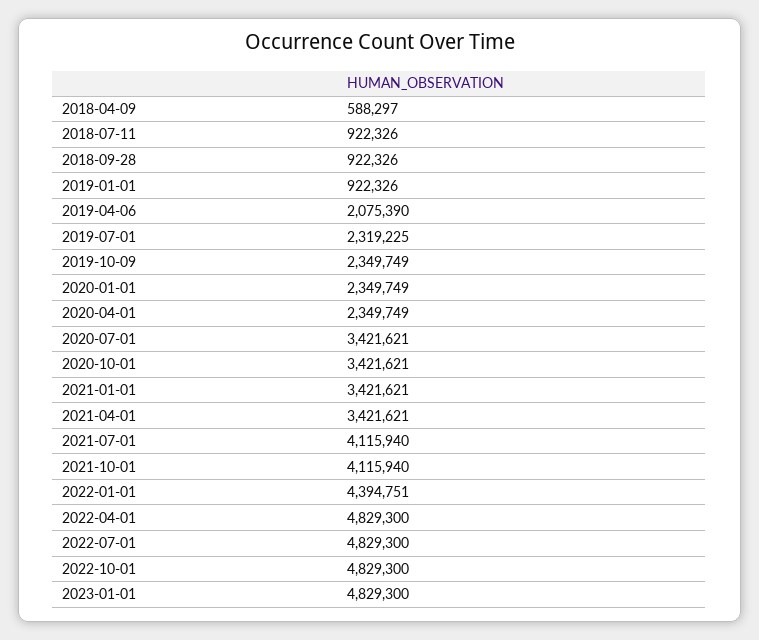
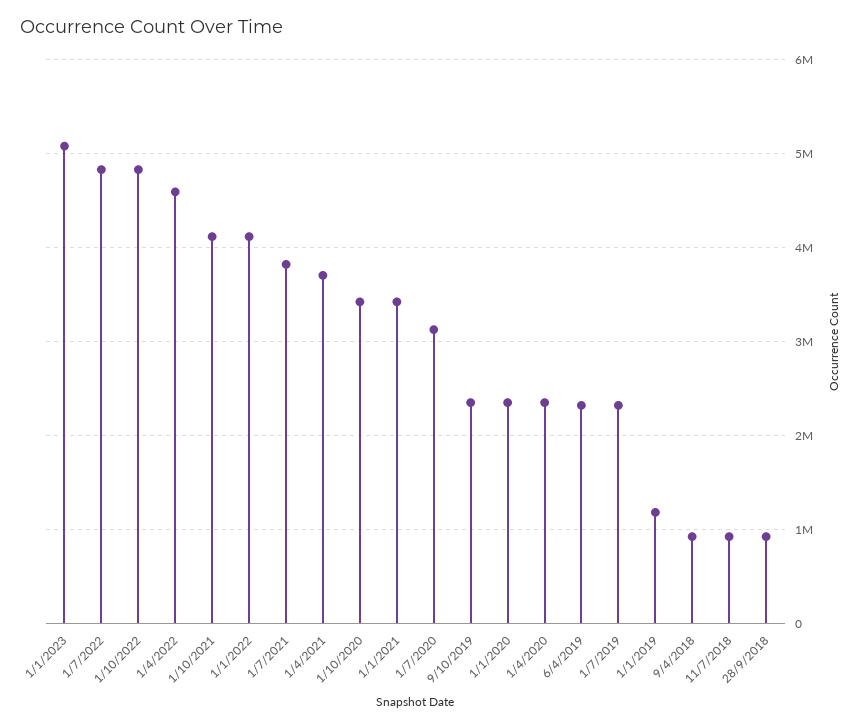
2018-04-09: 588297 -> 900000
2019-01-01: 922326 -> 1200000
2019-04-06: 2075390 -> 2300000
2020-07-01: 3421621 -> 3100000
2021-04-01: 3421621 -> 3700000
2021-07-01: 4115940 -> 3800000
2022-01-01: 4394751 -> 4100000
2022-04-01: 4829300 -> 4600000
2023-01-01: 4829300 -> 5100000

